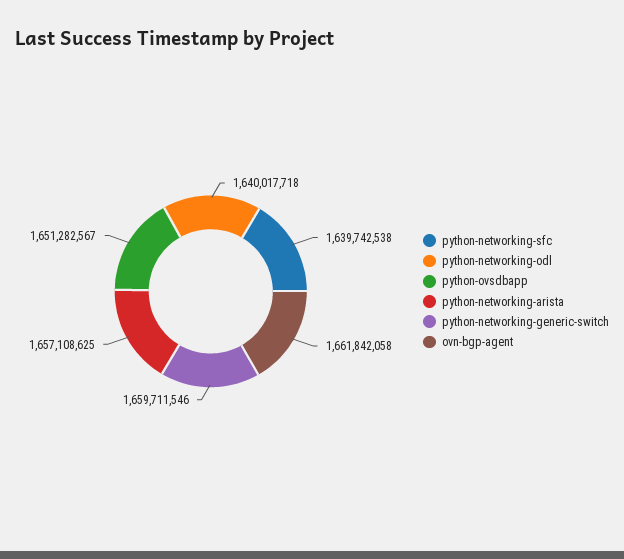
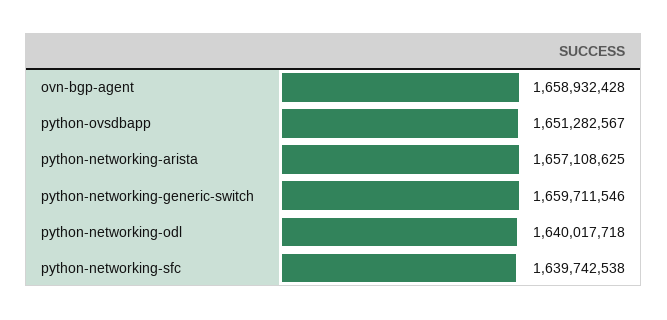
ovn-bgp-agent: 1661842058 -> 1658932428

